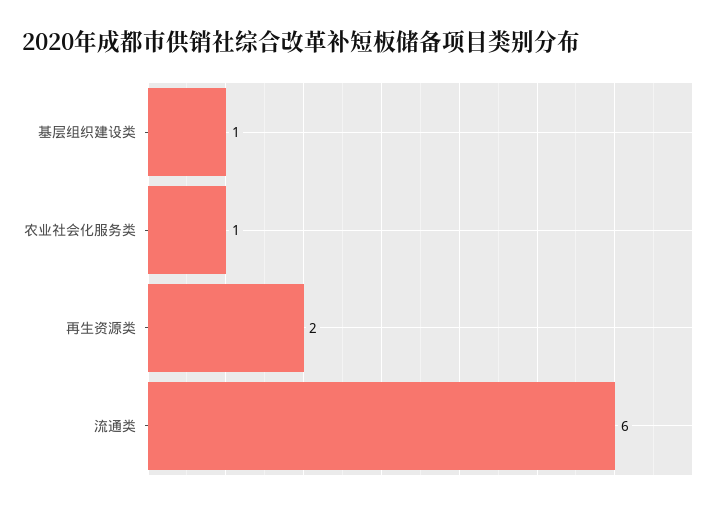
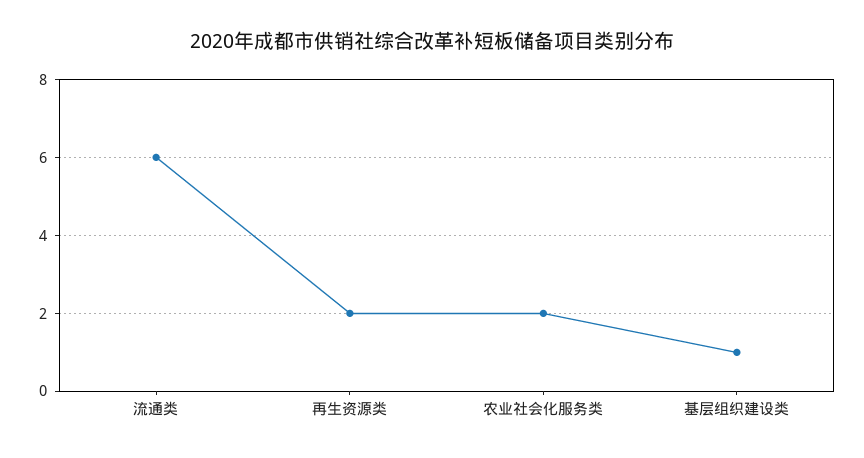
农业社会化服务类: 1 -> 2

